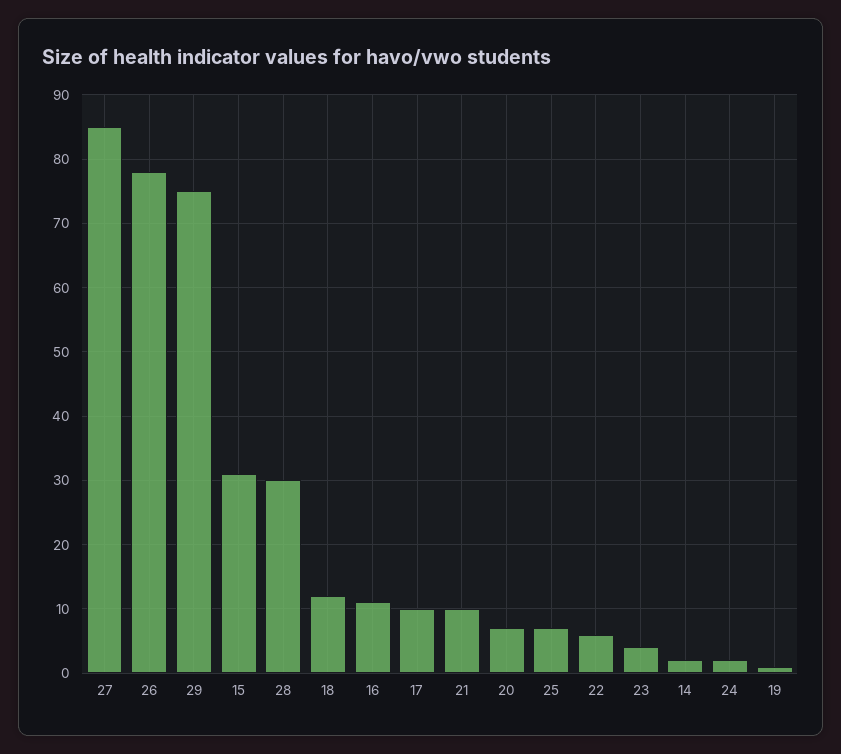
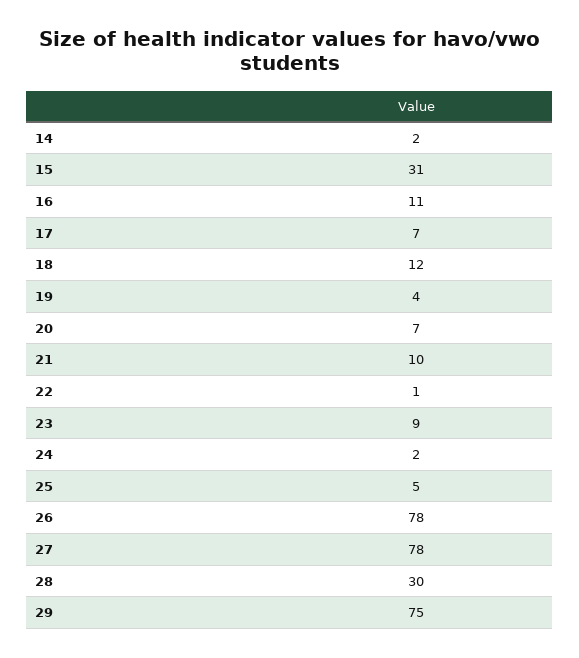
27: 85 -> 78
17: 10 -> 7
25: 7 -> 5
22: 6 -> 1
23: 4 -> 9
19: 1 -> 4

